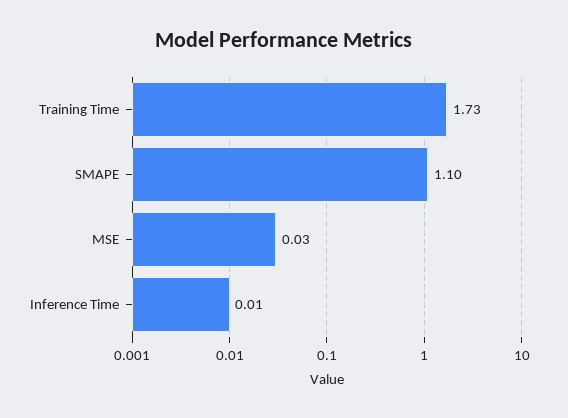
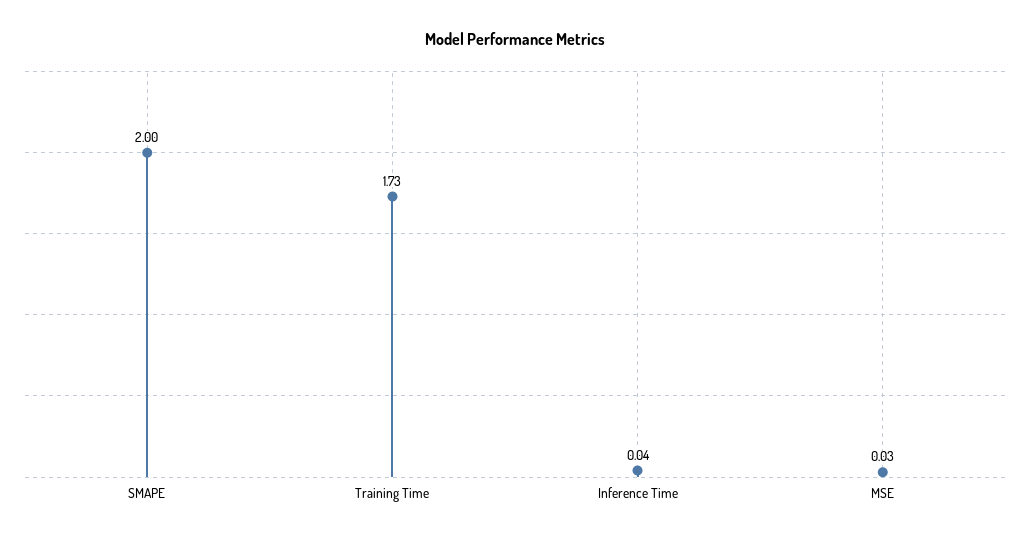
SMAPE: 1.1 -> 2
Inference Time: 0.01 -> 0.04

